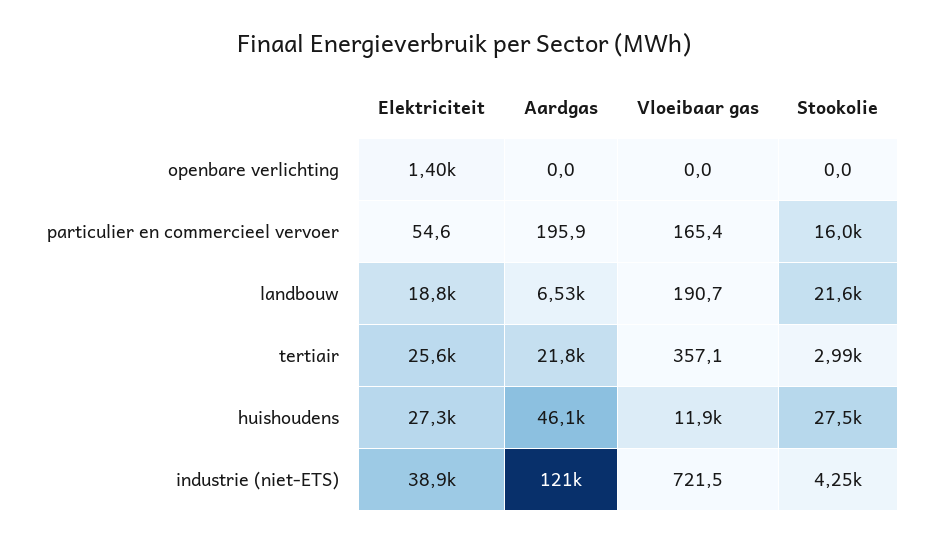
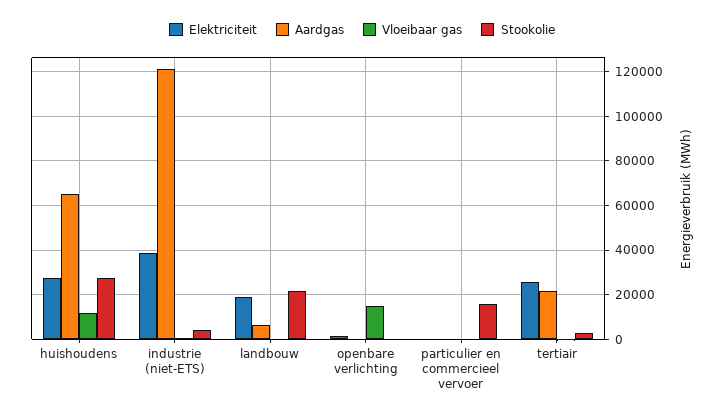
Vloeibaar gas, openbare verlichting: 0 -> 15000
Aardgas, huishoudens: 46100 -> 65000

